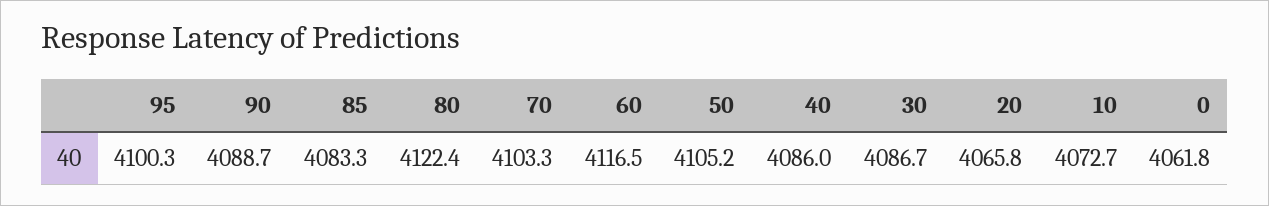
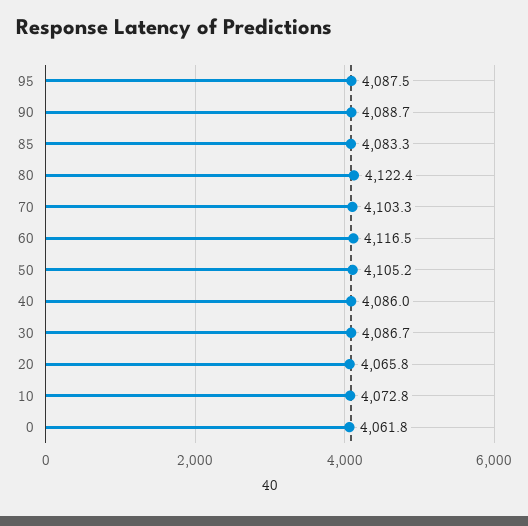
95: 4100.3 -> 4087.5
10: 4072.7 -> 4072.8

